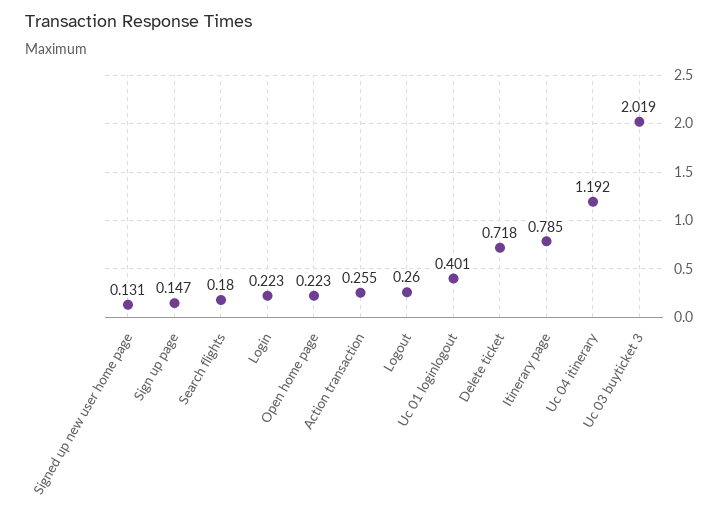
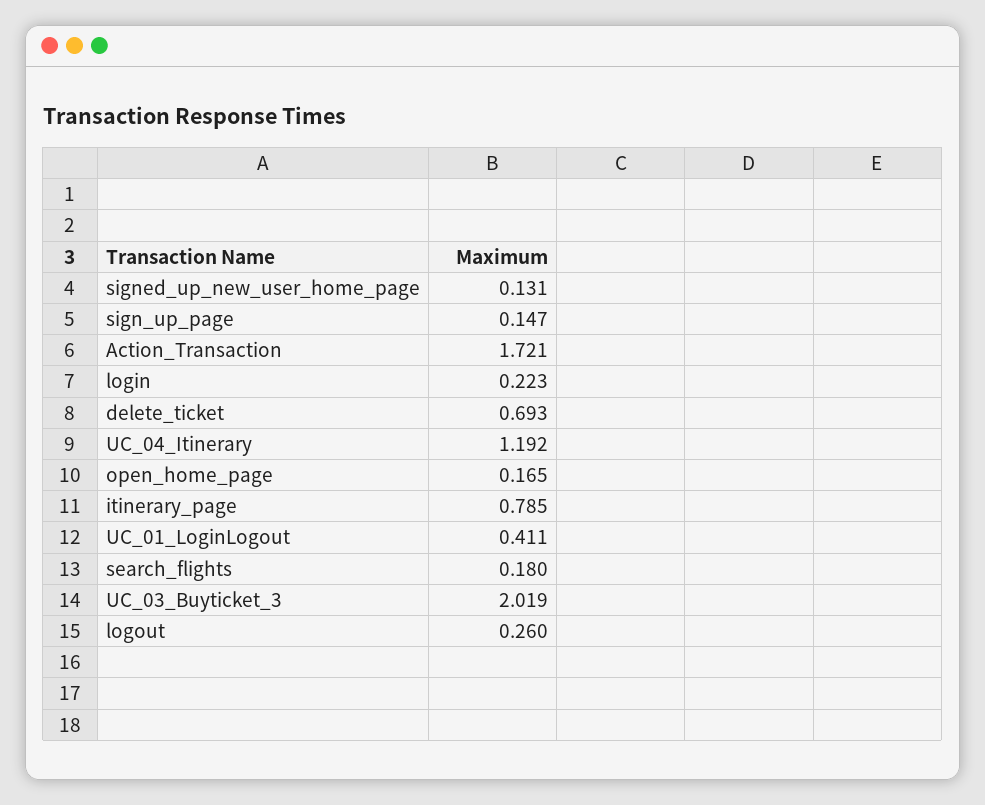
Open home page: 0.223 -> 0.165
Action transaction: 0.255 -> 1.721
Uc 01 loginlogout: 0.401 -> 0.411
Delete ticket: 0.718 -> 0.693

